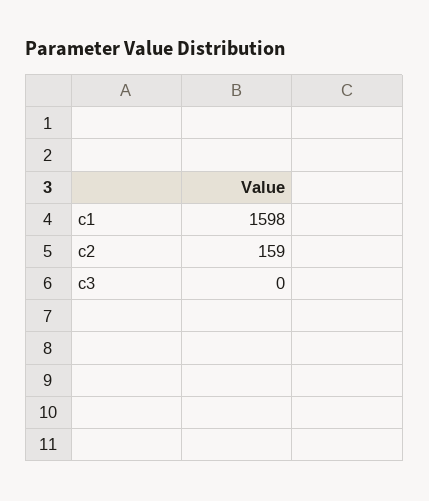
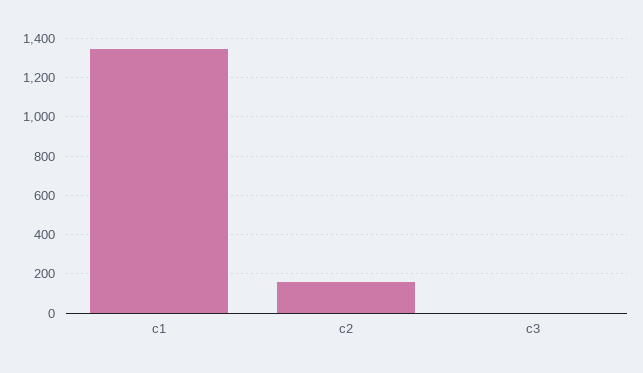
c1: 1598 -> 1350

